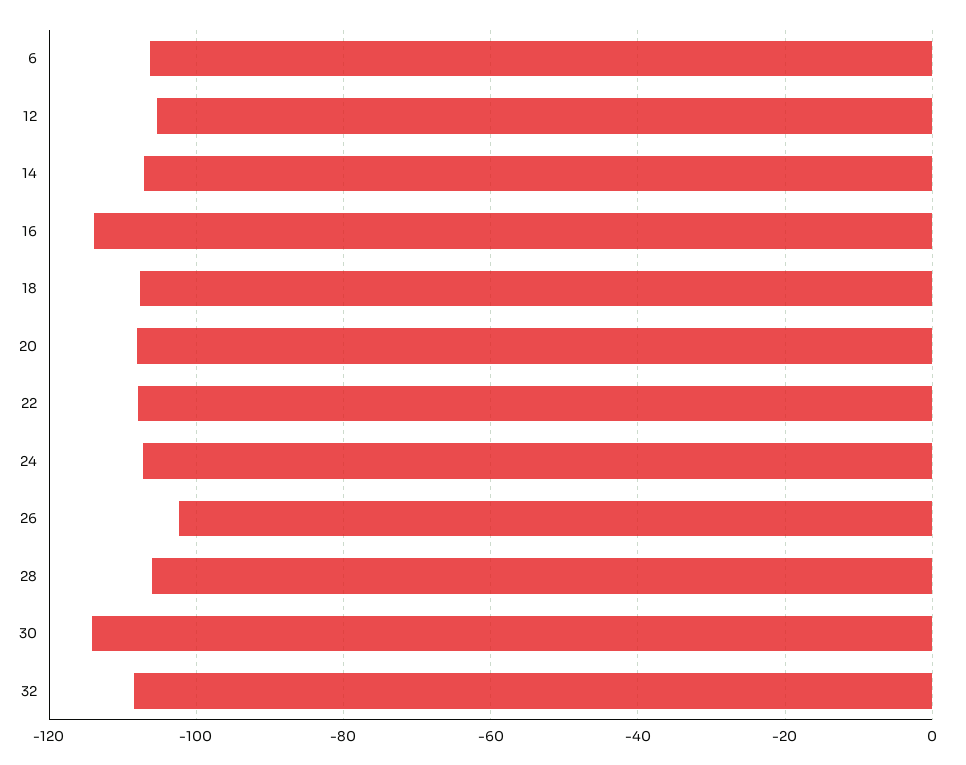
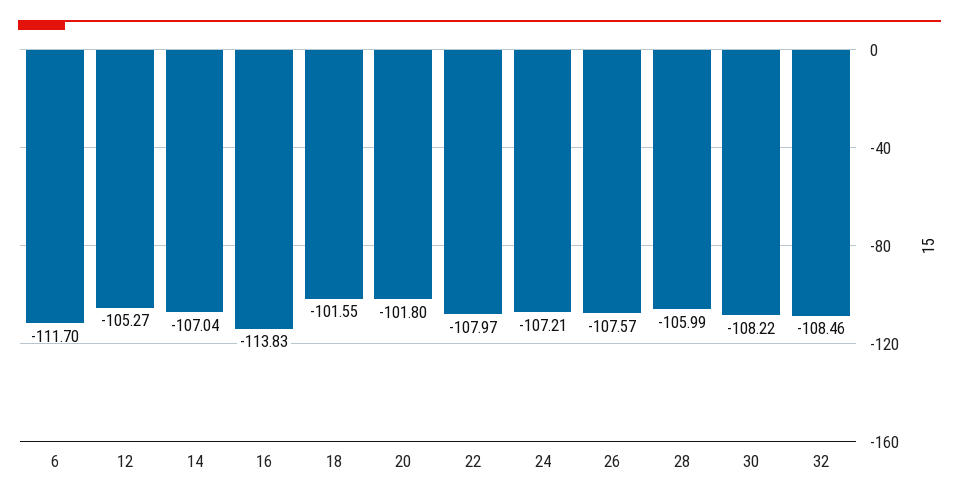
6: -106 -> -111.7
18: -108 -> -101.55
20: -108 -> -101.8
26: -102 -> -107.57
30: -114 -> -108.22

